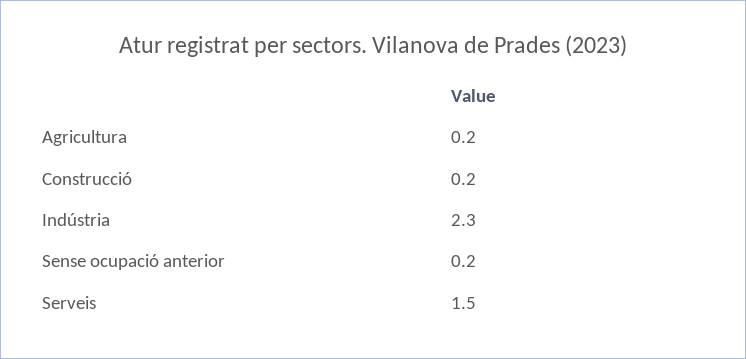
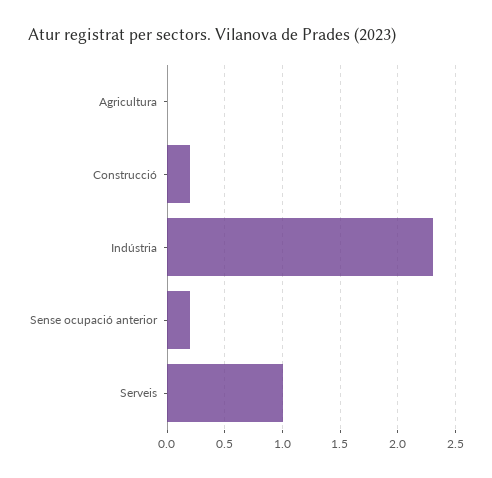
Agricultura: 0.2 -> 0
Serveis: 1.5 -> 1

